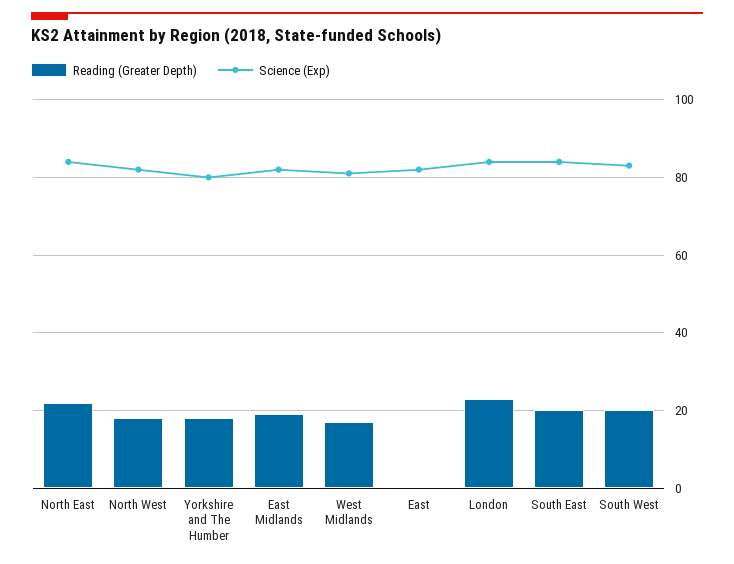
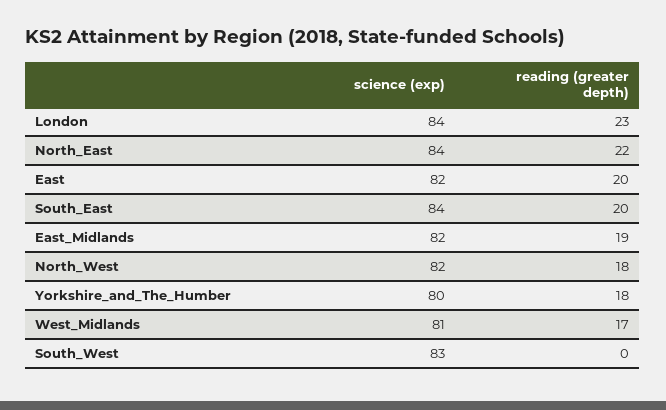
Reading (Greater Depth), East: 0 -> 20
Reading (Greater Depth), South West: 20 -> 0

